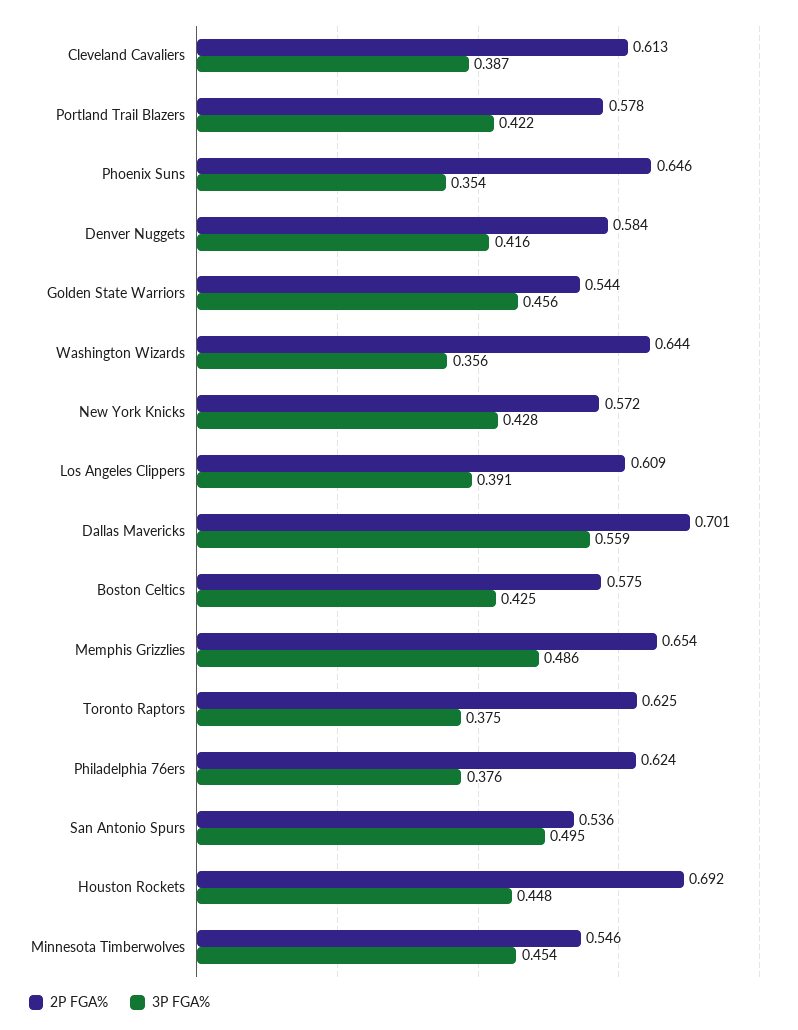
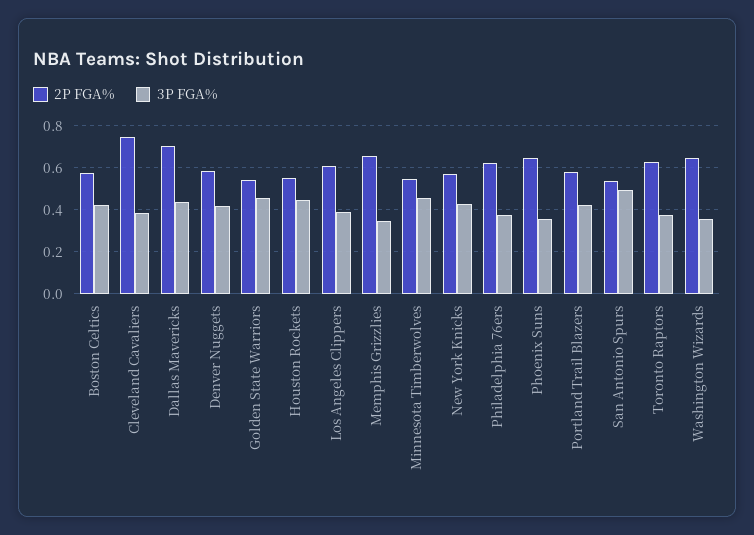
2P FGA%, Cleveland Cavaliers: 0.613 -> 0.75
3P FGA%, Dallas Mavericks: 0.559 -> 0.45
3P FGA%, Memphis Grizzlies: 0.486 -> 0.35
2P FGA%, Houston Rockets: 0.692 -> 0.55

